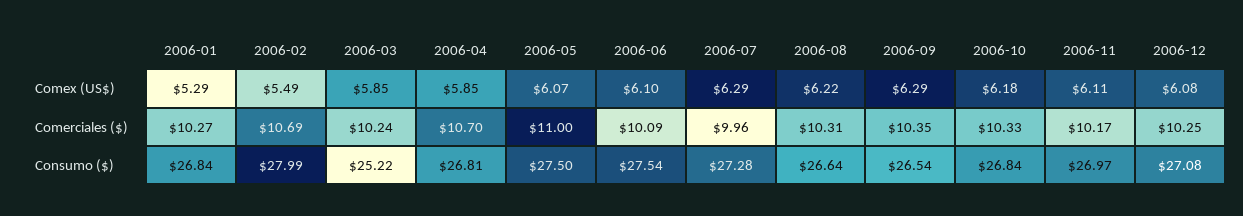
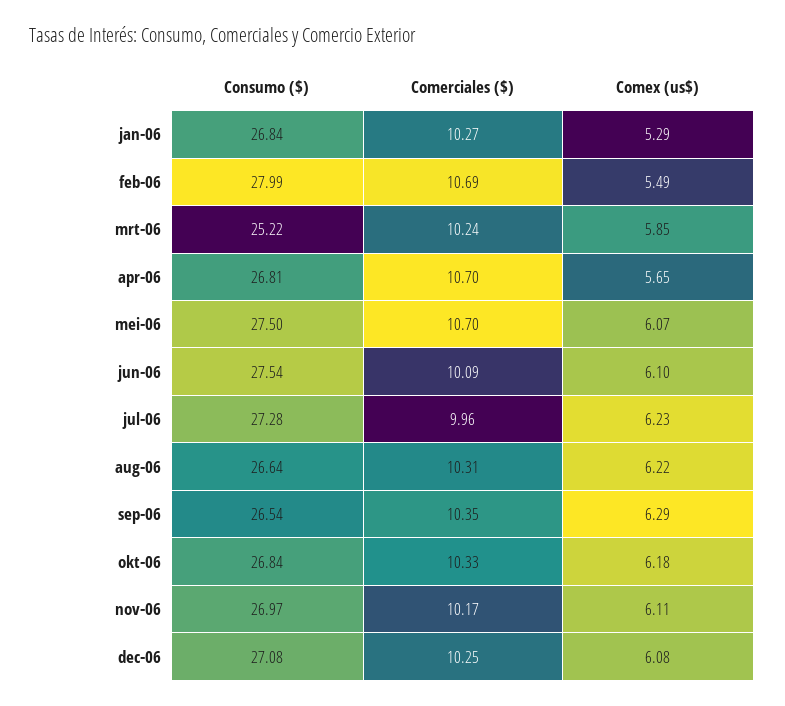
2006-04, Comex (US$): 5.85 -> 5.65
2006-07, Comex (US$): 6.29 -> 6.23
2006-05, Comerciales ($): 11 -> 10.7

